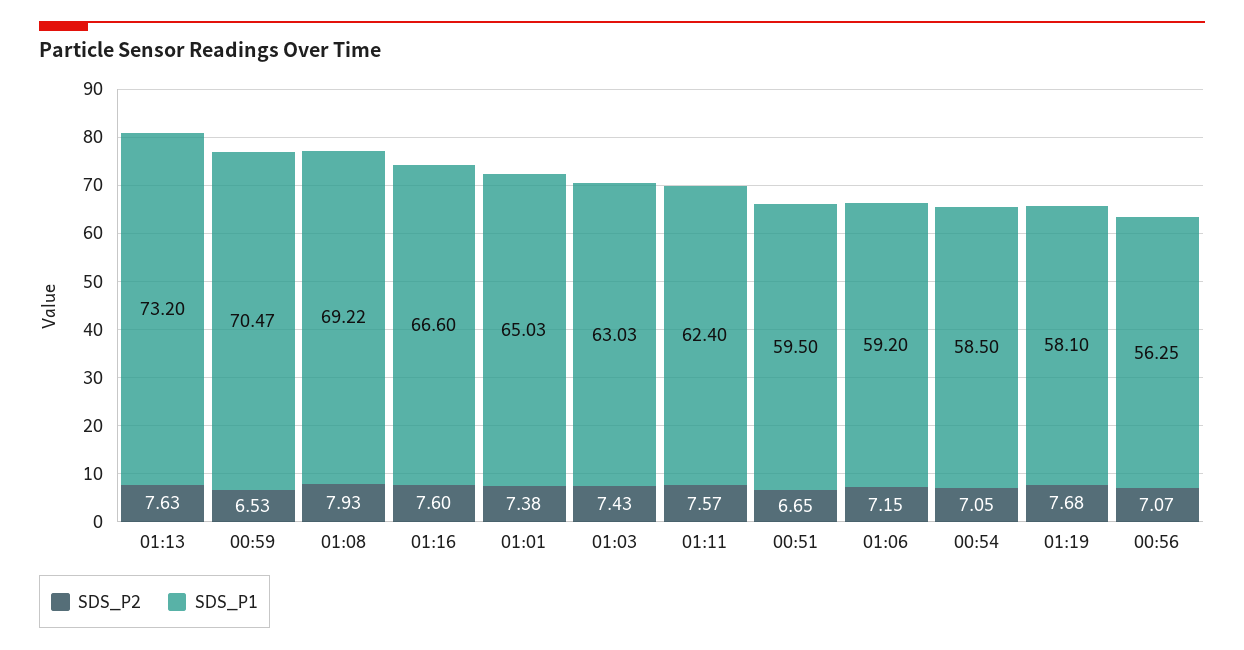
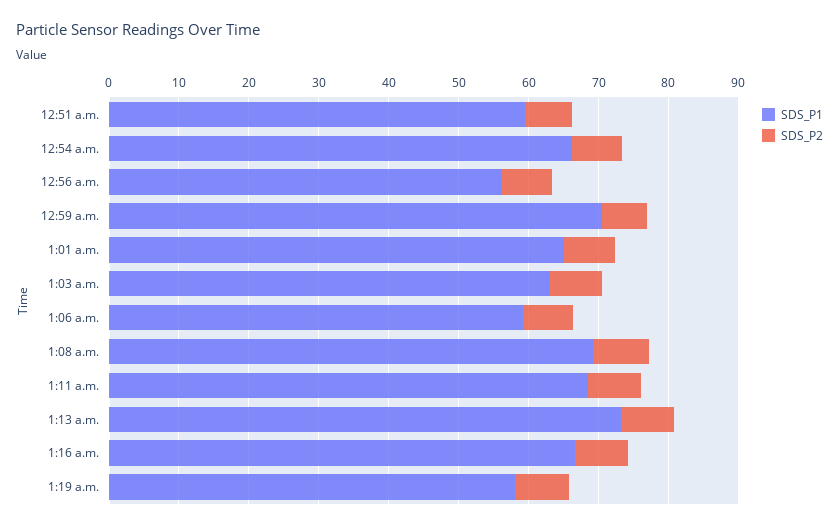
SDS_P1, 01:11: 62.4 -> 68
SDS_P1, 00:54: 58.5 -> 66

